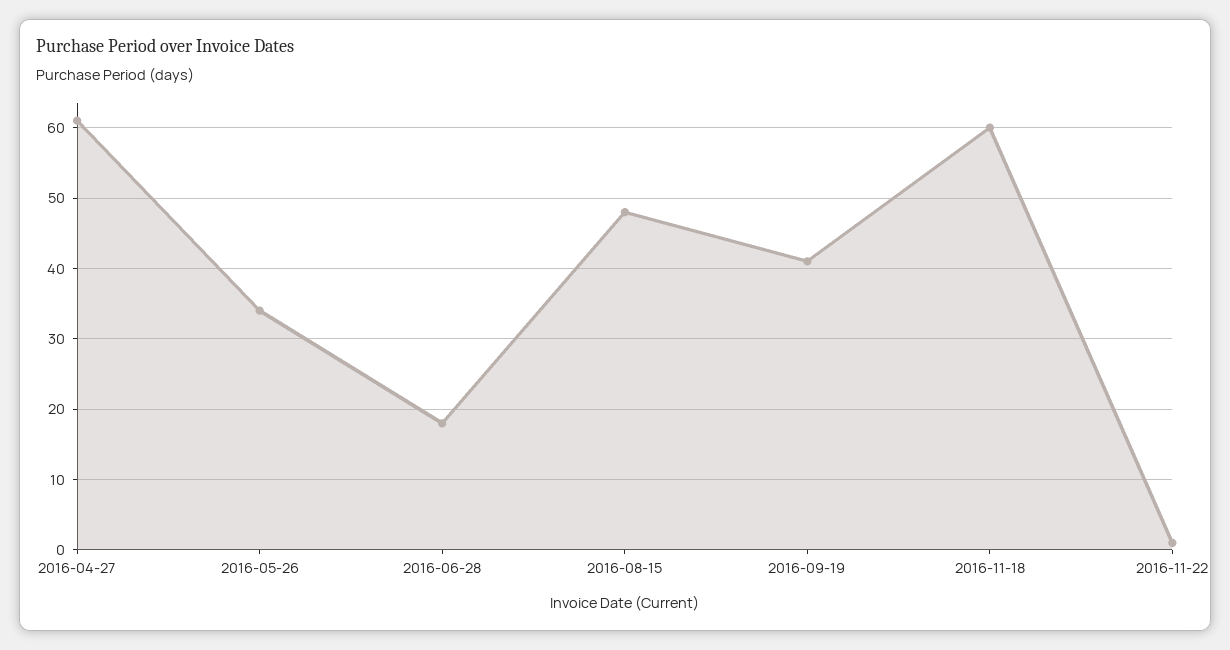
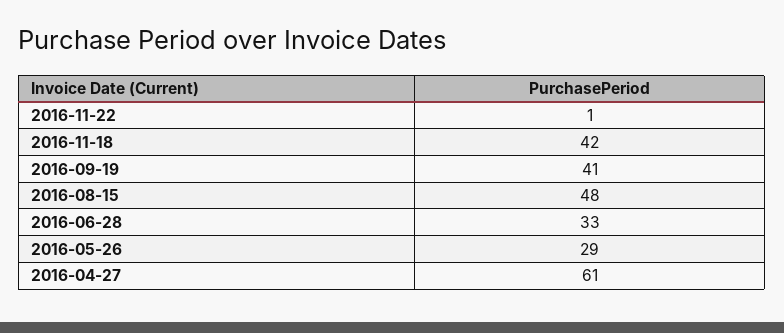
2016-05-26: 34 -> 29
2016-06-28: 18 -> 33
2016-11-18: 60 -> 42

